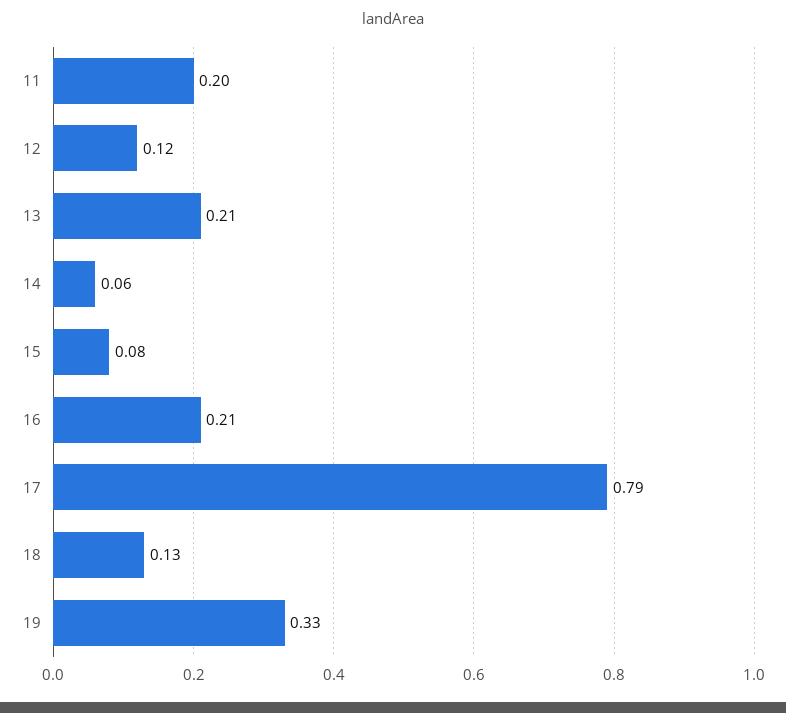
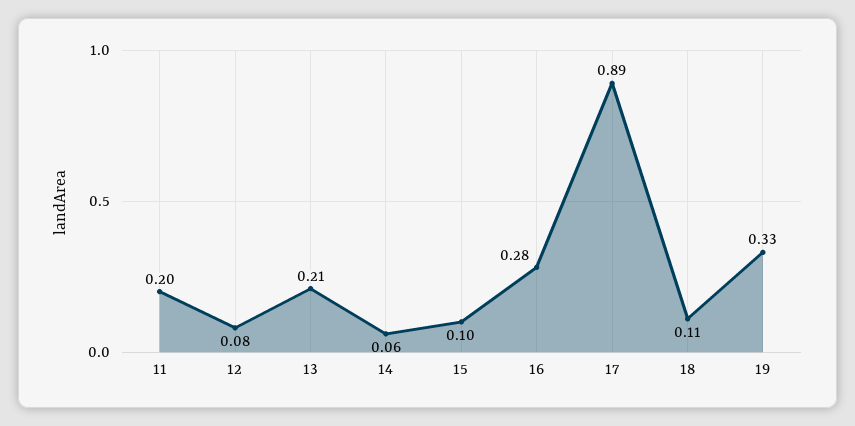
12: 0.12 -> 0.08
15: 0.08 -> 0.1
16: 0.21 -> 0.28
17: 0.79 -> 0.89
18: 0.13 -> 0.11

